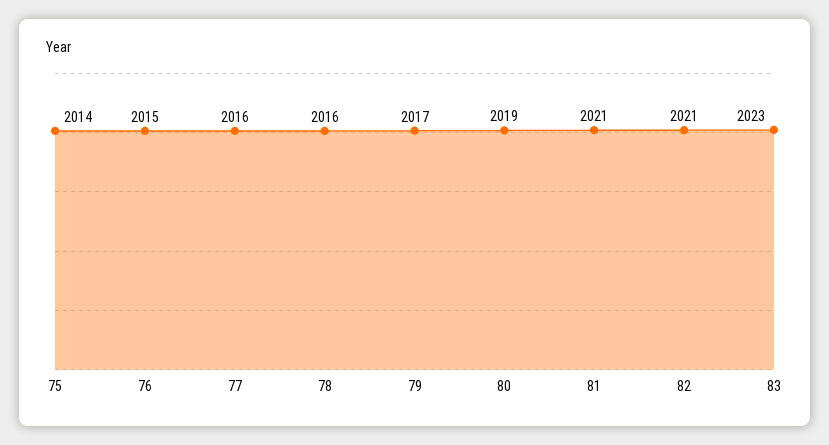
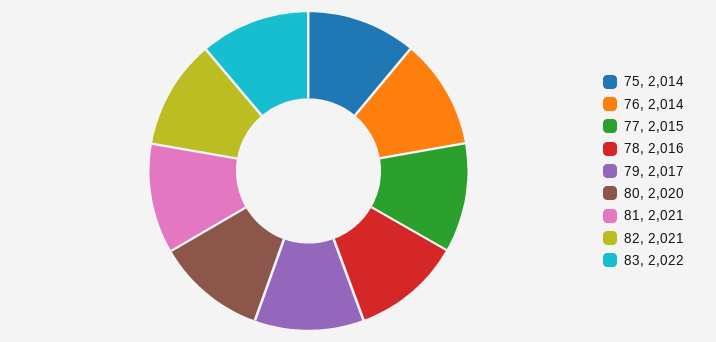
76: 2015 -> 2014
77: 2016 -> 2015
80: 2019 -> 2020
83: 2023 -> 2022

